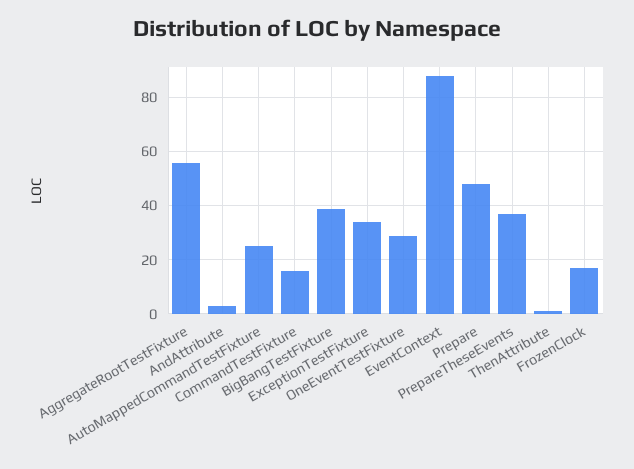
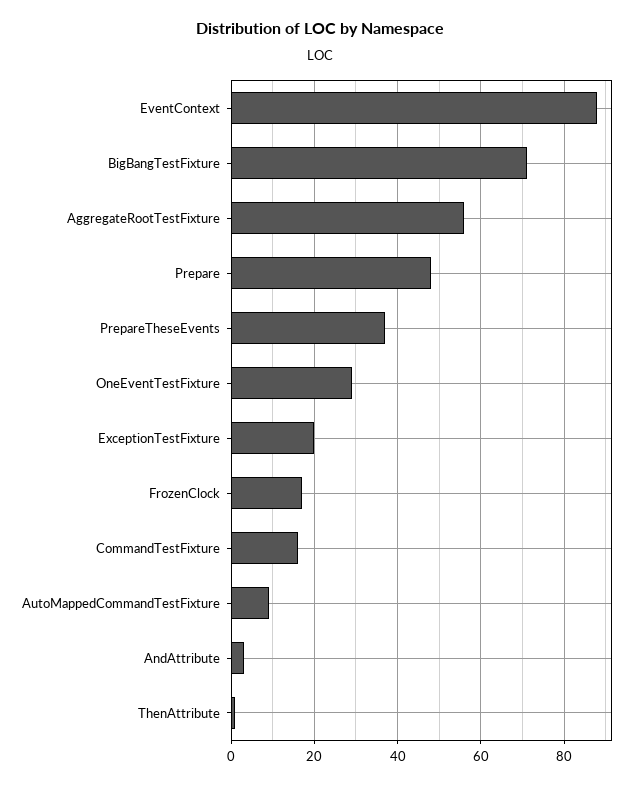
AutoMappedCommandTestFixture: 25 -> 10
BigBangTestFixture: 40 -> 70
ExceptionTestFixture: 35 -> 20

